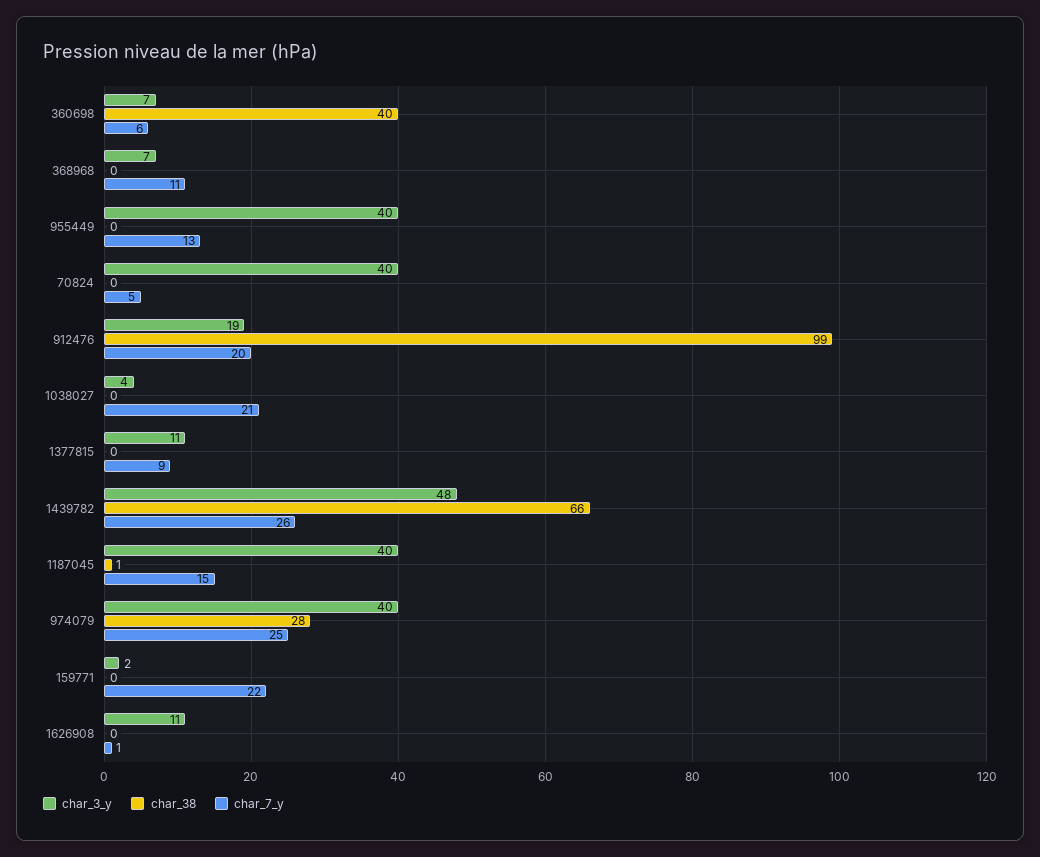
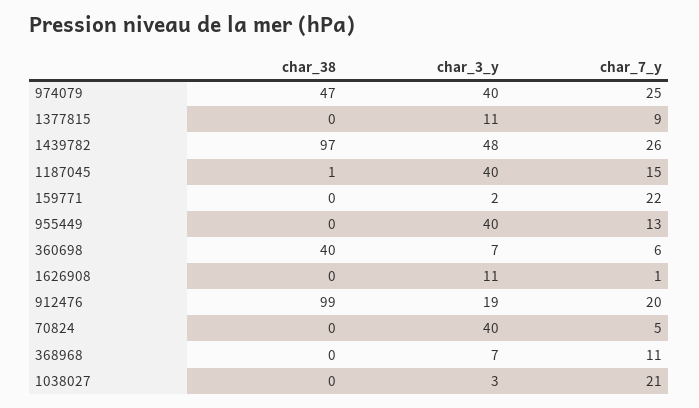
char_3_y, 1038027: 4 -> 3
char_38, 1439782: 66 -> 97
char_38, 974079: 28 -> 47

